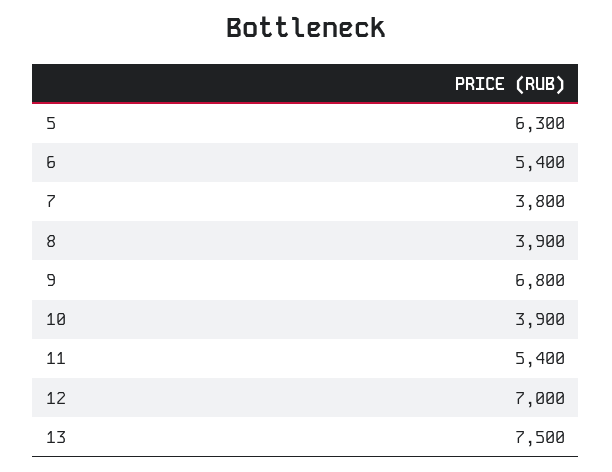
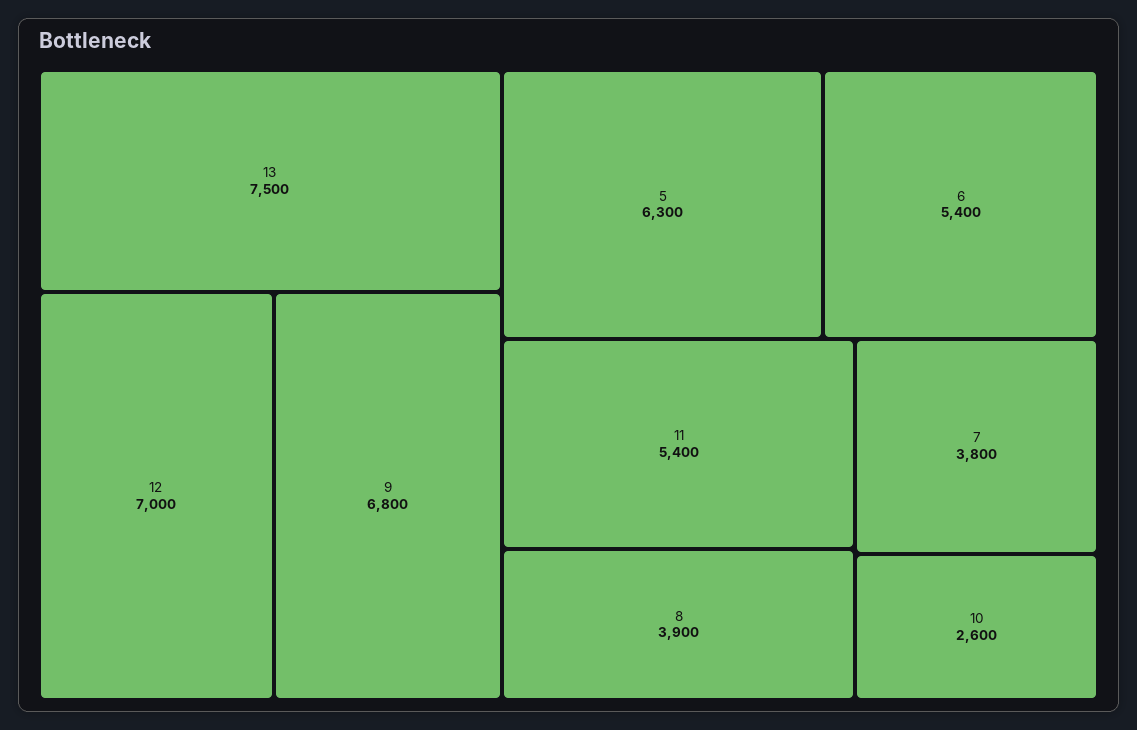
10: 3900 -> 2600

